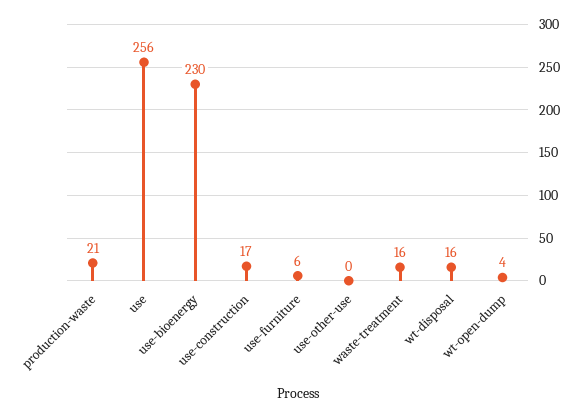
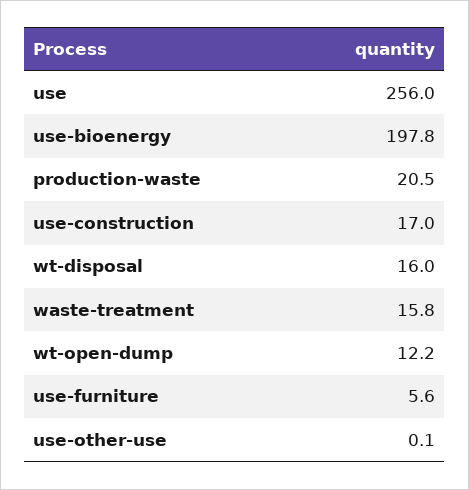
use-bioenergy: 230 -> 197.8
wt-open-dump: 4 -> 12.2

